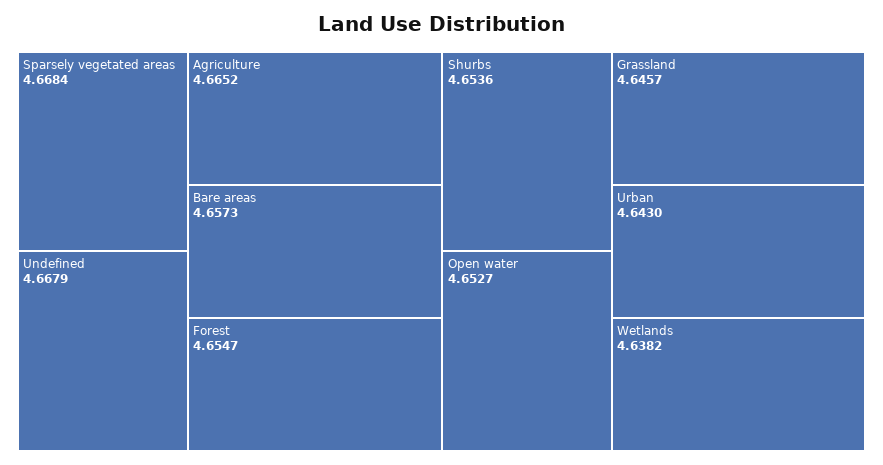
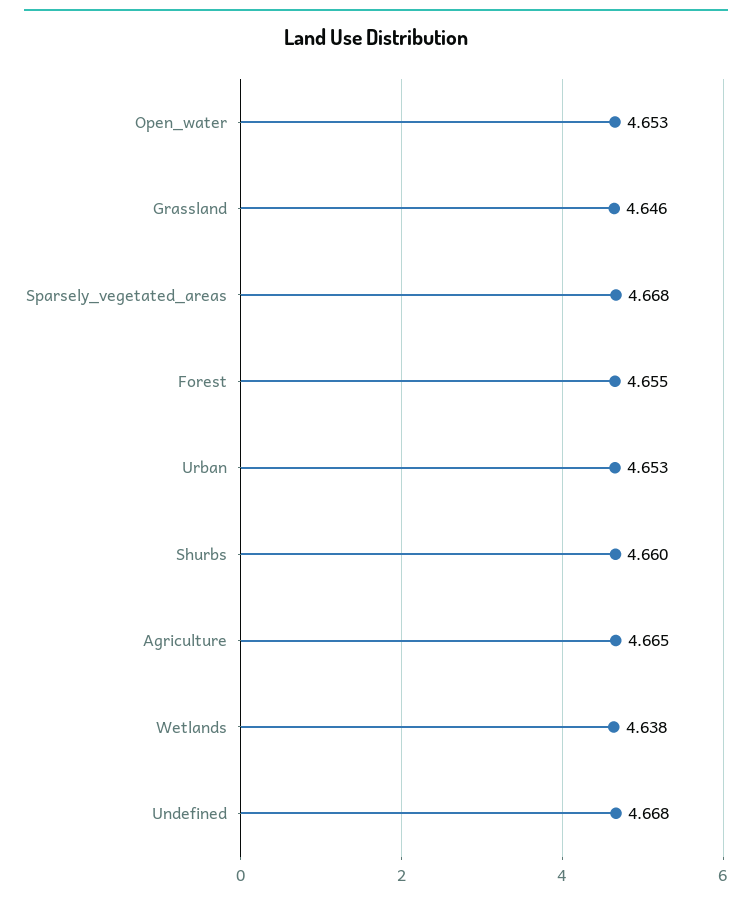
Bare areas: 4.6573 -> none
Shurbs: 4.6536 -> 4.66
Urban: 4.643 -> 4.653

